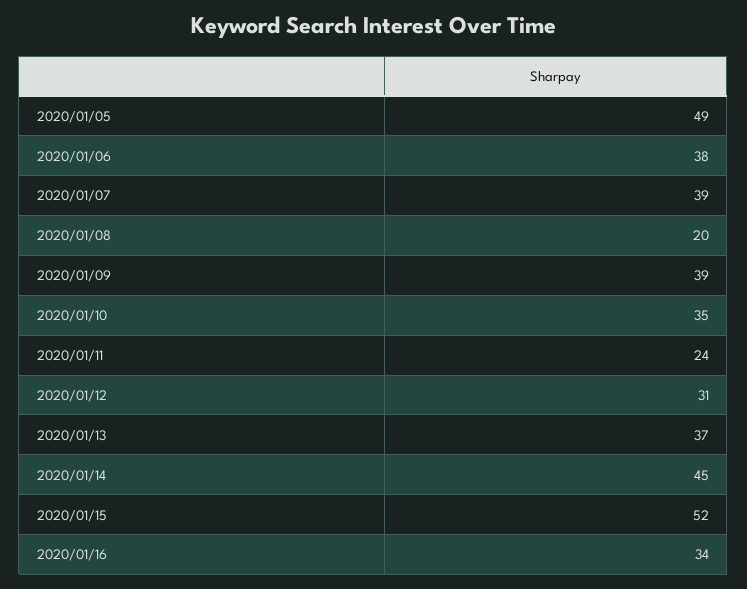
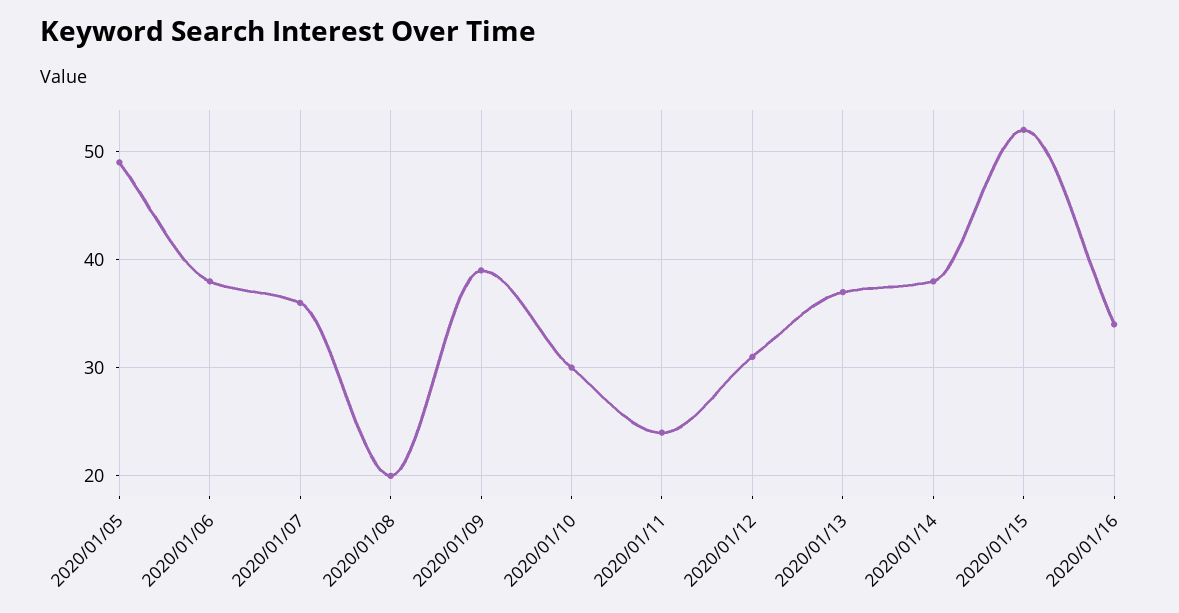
2020/01/07: 39 -> 36
2020/01/10: 35 -> 30
2020/01/14: 45 -> 38

